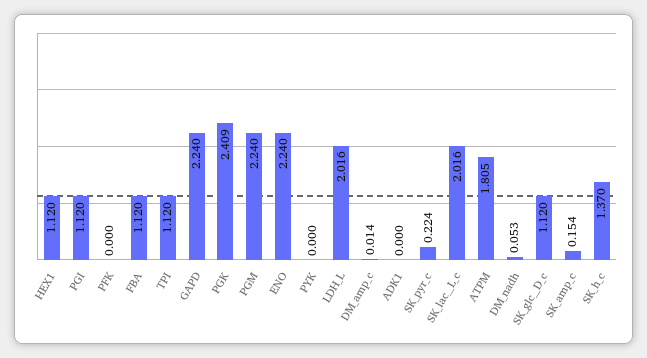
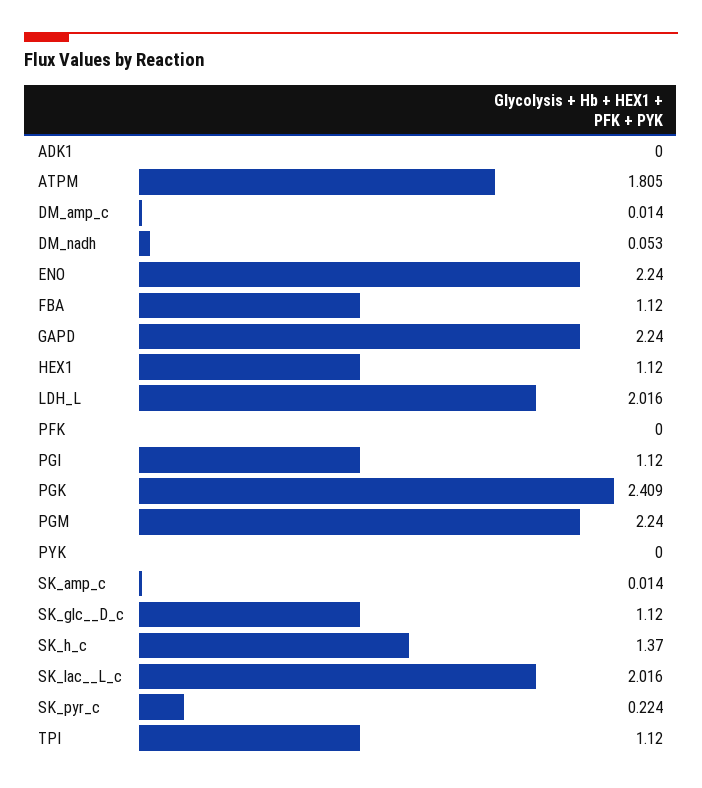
SK_amp_c: 0.154 -> 0.014

